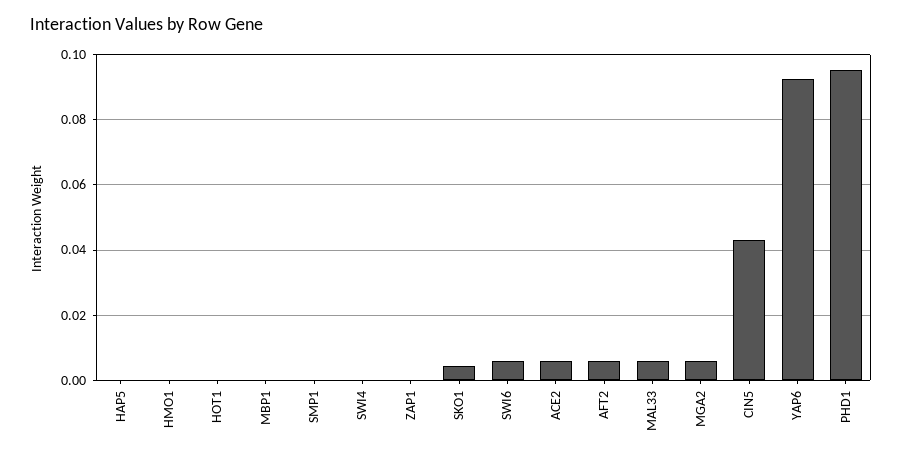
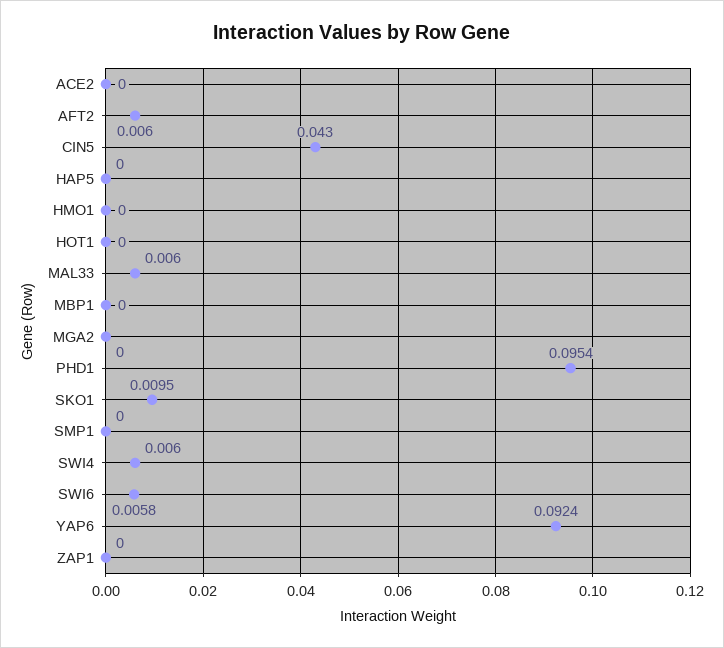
SWI4: 0 -> 0.006
SKO1: 0.004 -> 0.0095
ACE2: 0.006 -> 0
MGA2: 0.006 -> 0

